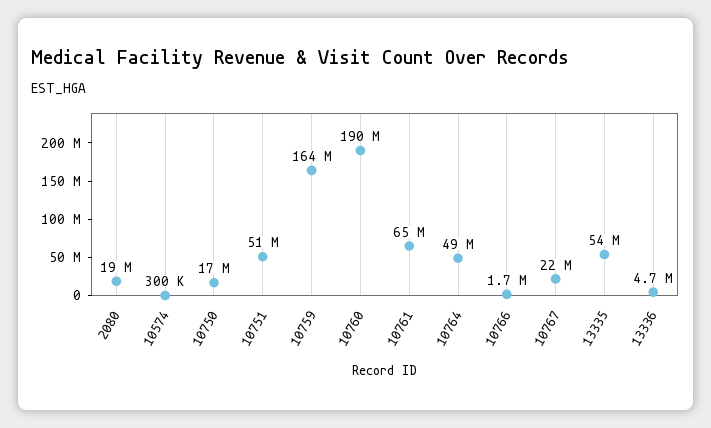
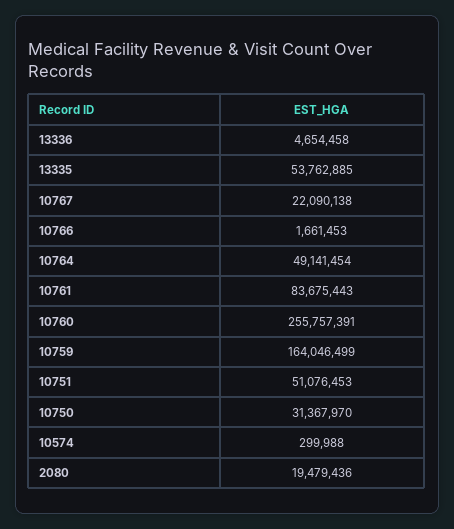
10750: 17000000 -> 31367970
10760: 190000000 -> 255757391
10761: 65000000 -> 83675443

